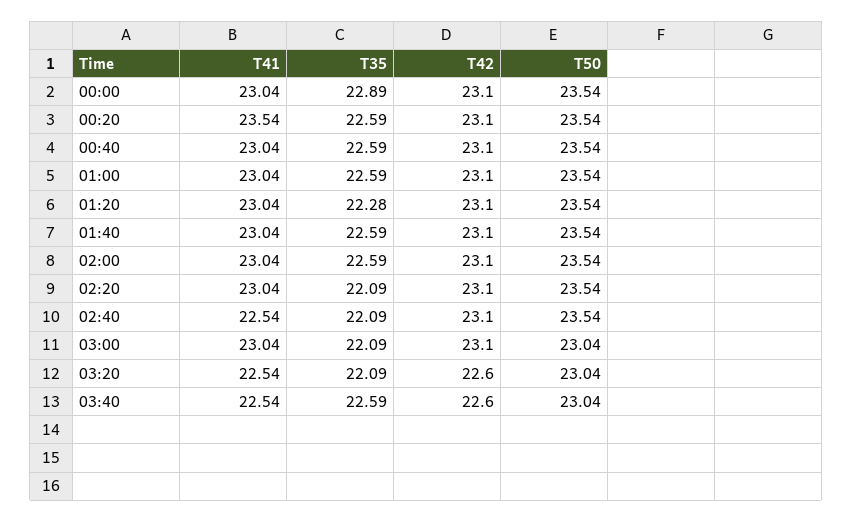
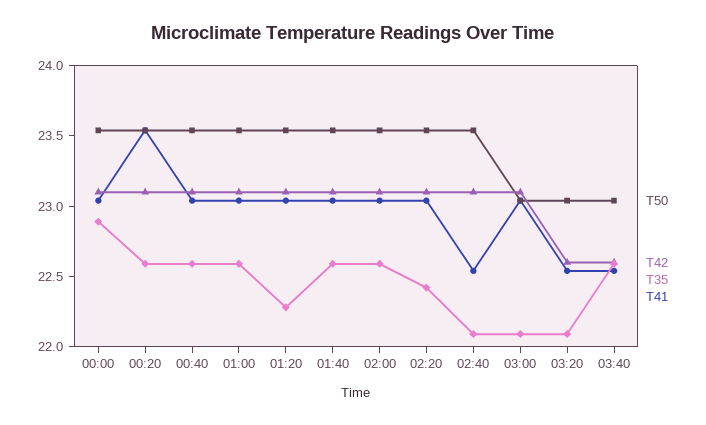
T35, 02:20: 22.09 -> 22.4

